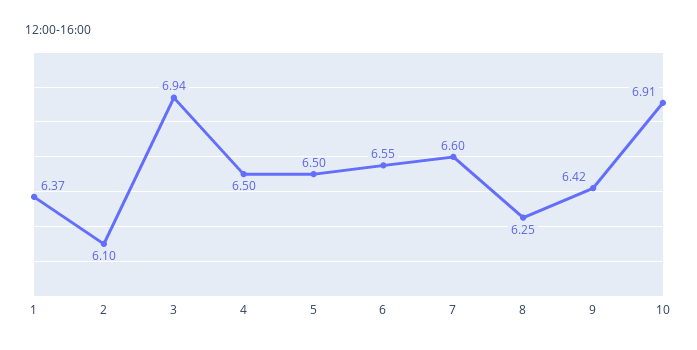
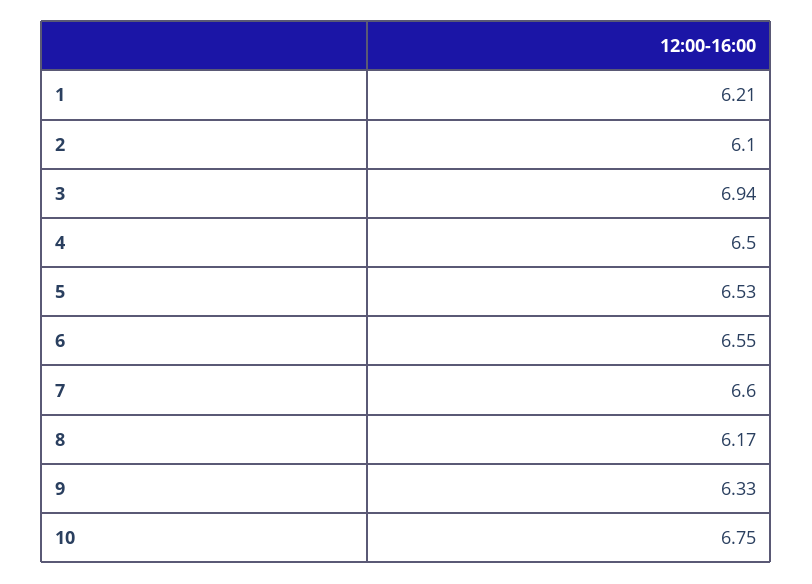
1: 6.37 -> 6.21
5: 6.5 -> 6.53
8: 6.25 -> 6.17
9: 6.42 -> 6.33
10: 6.91 -> 6.75

